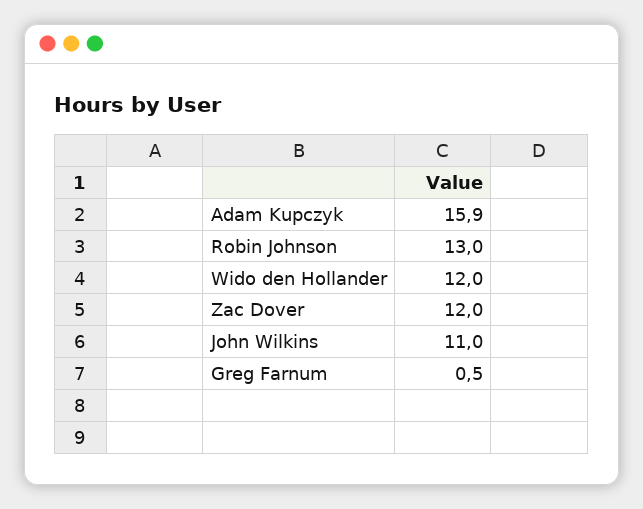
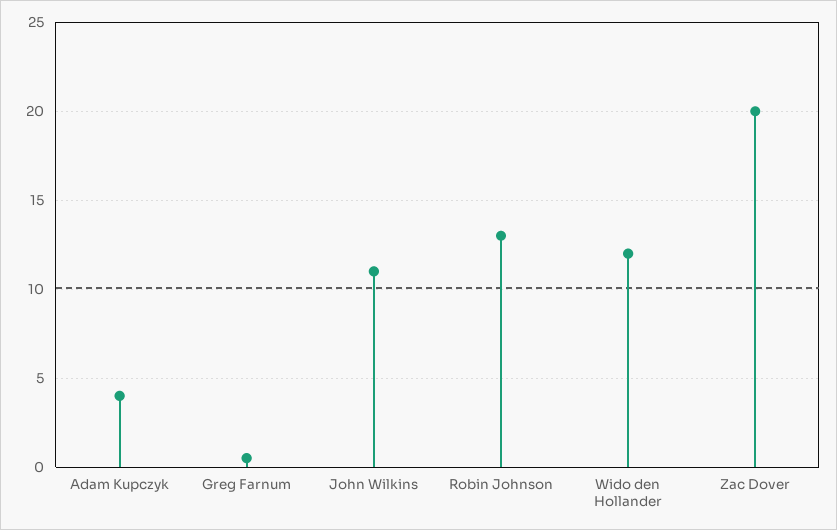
Adam Kupczyk: 15.9 -> 4
Zac Dover: 12 -> 20

